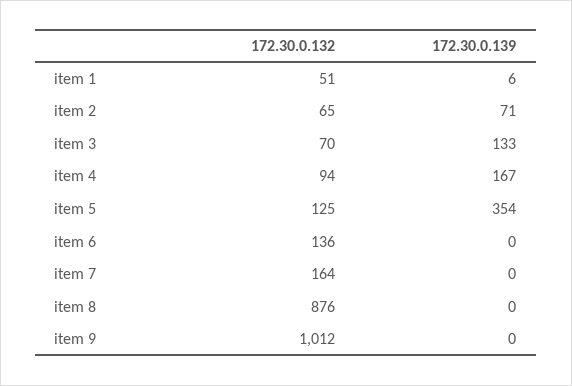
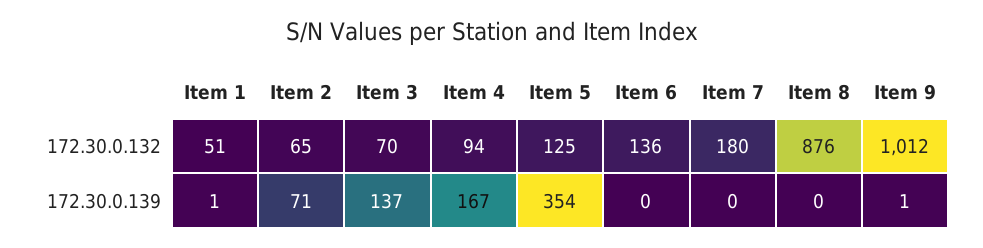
172.30.0.139, item 1: 6 -> 1
172.30.0.139, item 3: 133 -> 137
172.30.0.132, item 7: 164 -> 180
172.30.0.139, item 9: 0 -> 1

